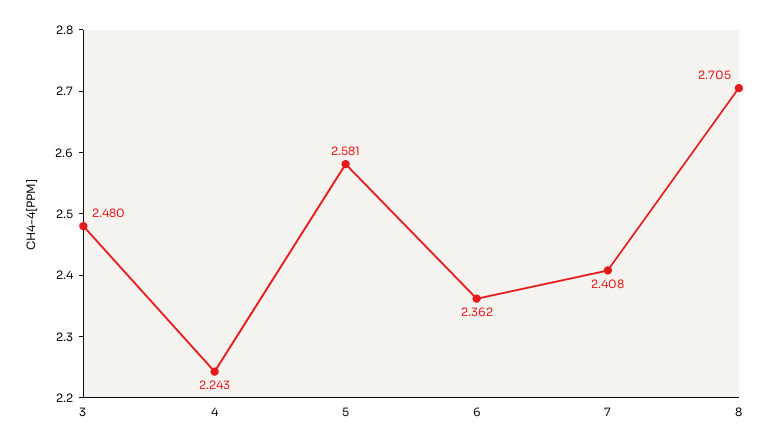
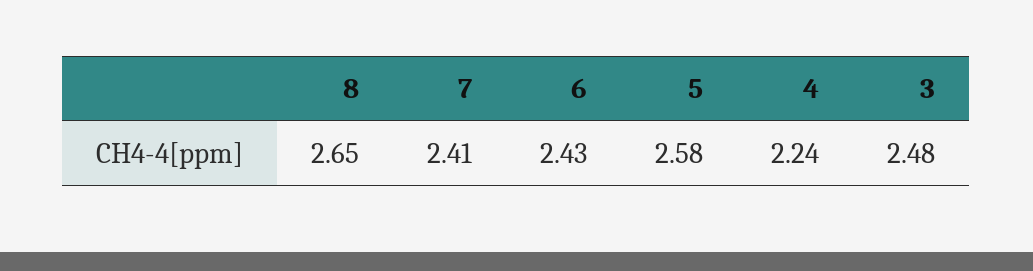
6: 2.362 -> 2.43
8: 2.705 -> 2.65

